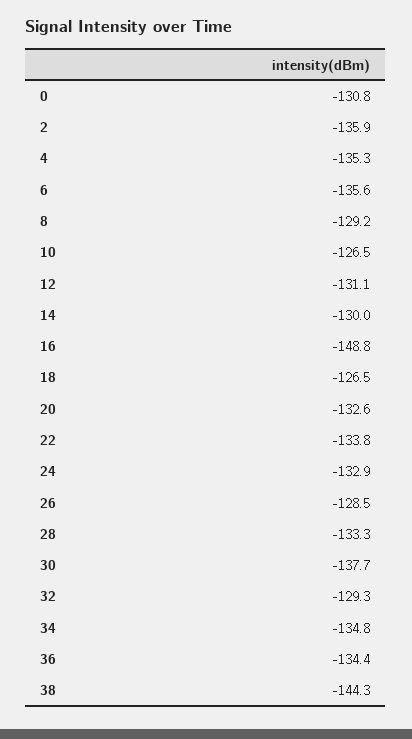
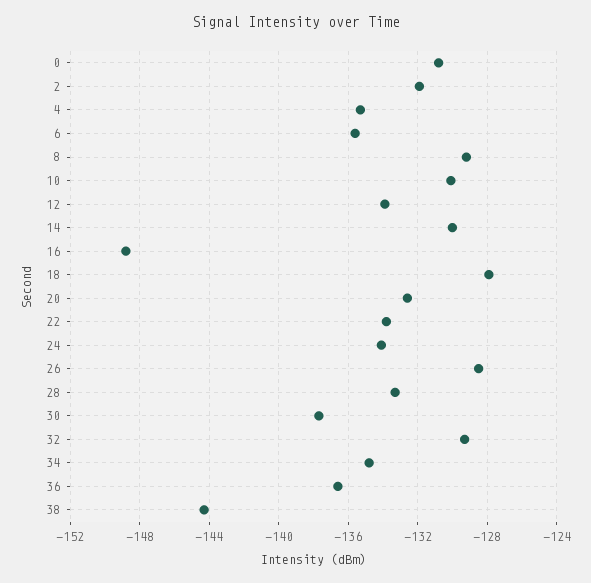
2: -135.9 -> -132
10: -126.5 -> -130
12: -131.1 -> -134
18: -126.5 -> -128
24: -132.9 -> -134
36: -134.4 -> -136.5

